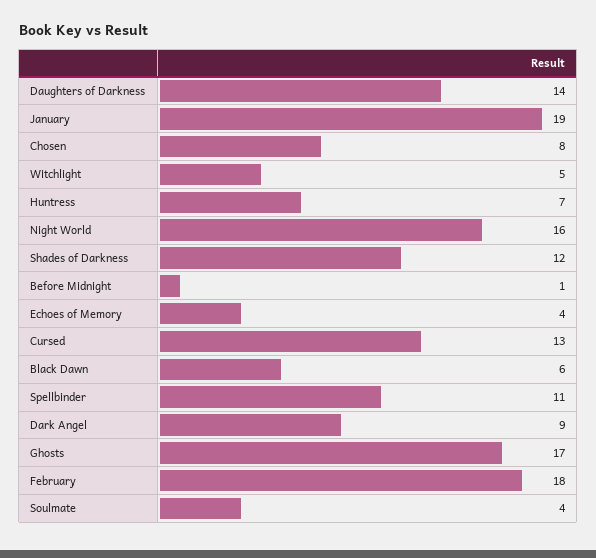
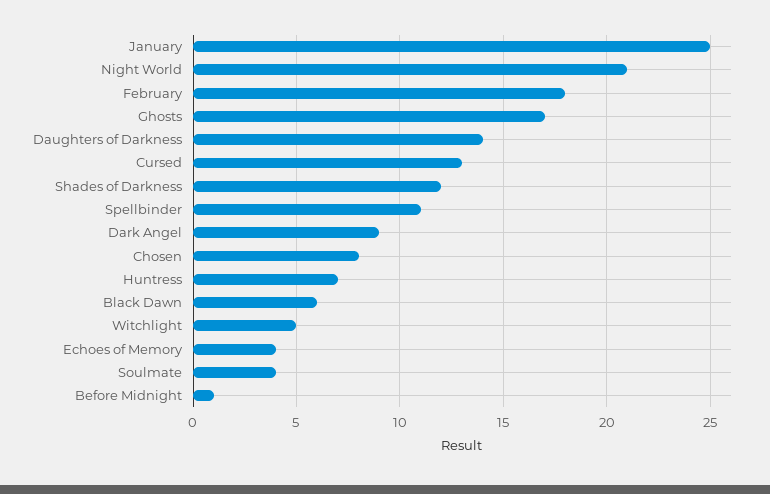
January: 19 -> 25
Night World: 16 -> 21

